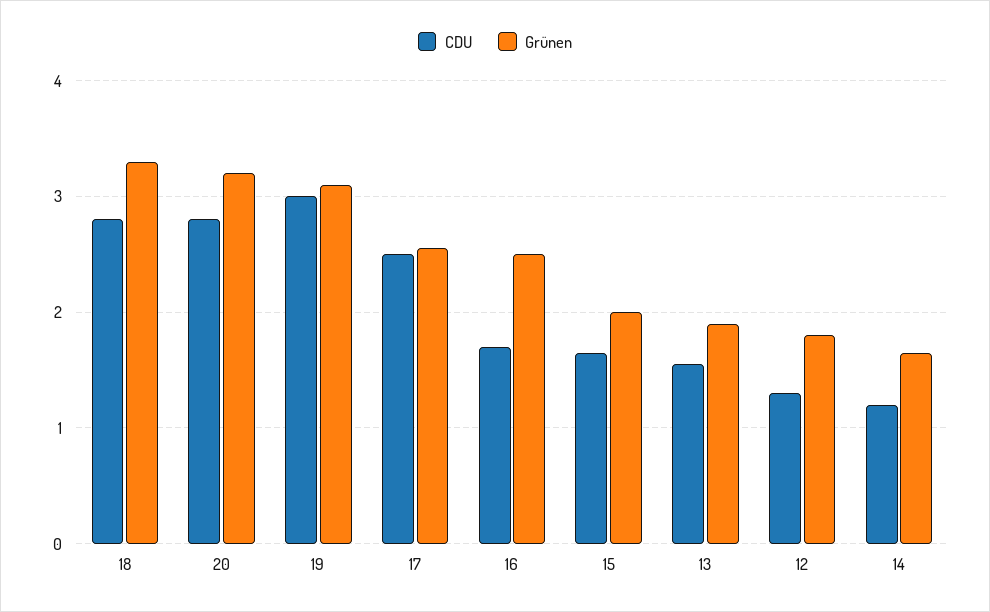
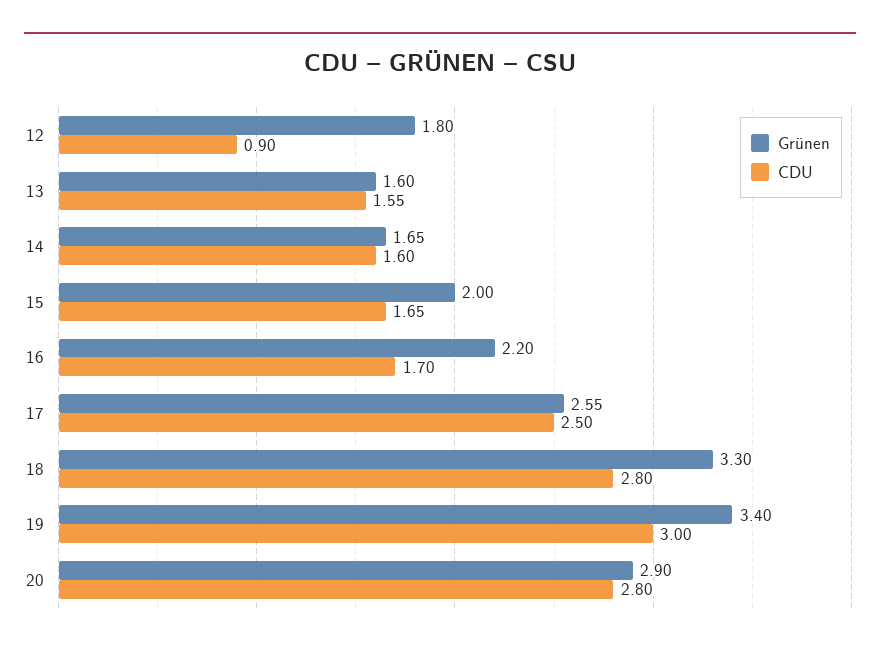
Grünen, 20: 3.2 -> 2.9
Grünen, 19: 3.1 -> 3.4
Grünen, 16: 2.5 -> 2.2
Grünen, 13: 1.9 -> 1.6
CDU, 12: 1.3 -> 0.9
CDU, 14: 1.2 -> 1.6

